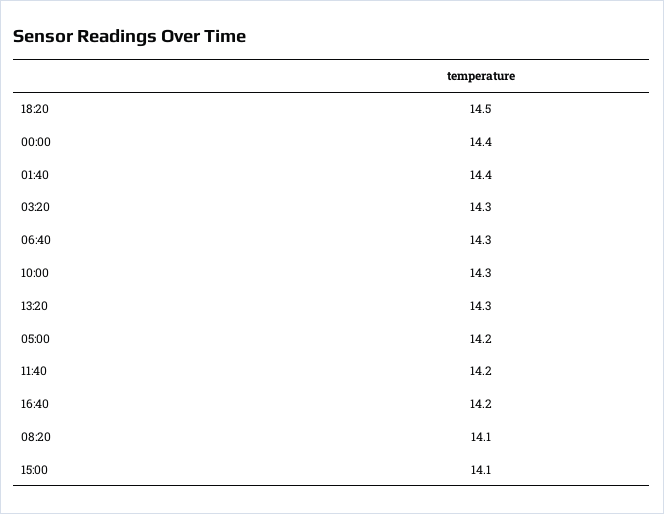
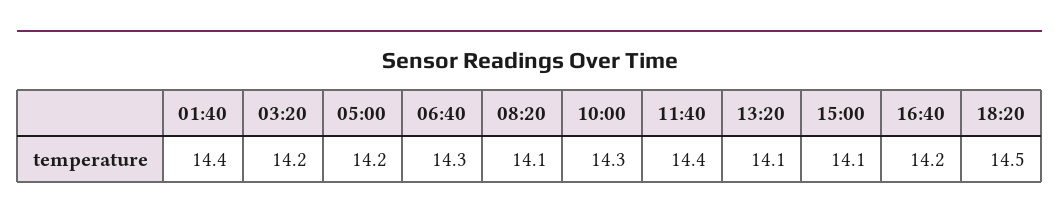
00:00: 14.4 -> none
03:20: 14.3 -> 14.2
13:20: 14.3 -> 14.1
11:40: 14.2 -> 14.4

